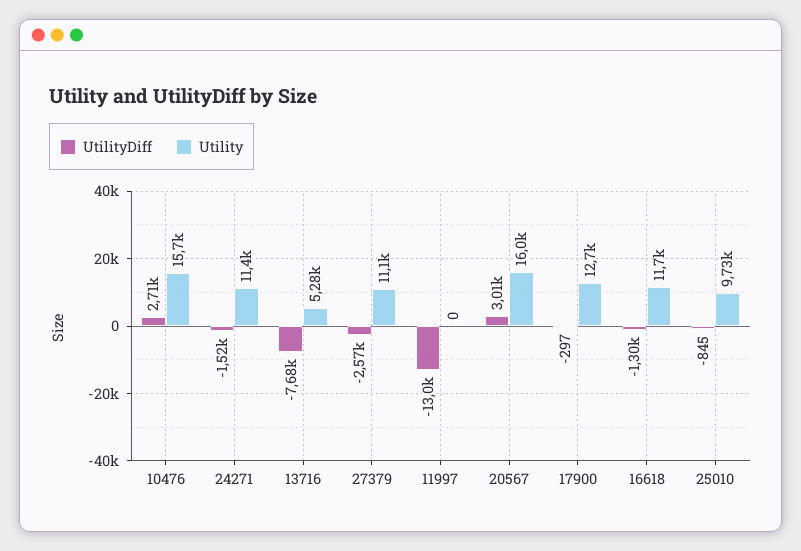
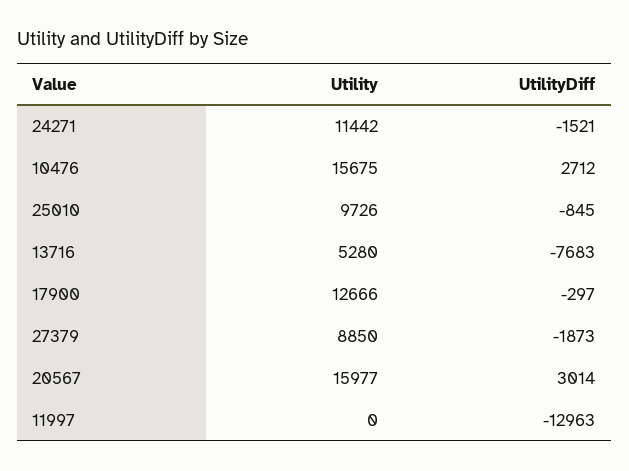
UtilityDiff, 27379: -2570 -> -1873
Utility, 27379: 11100 -> 8850
UtilityDiff, 16618: -1300 -> none
Utility, 16618: 11700 -> none

